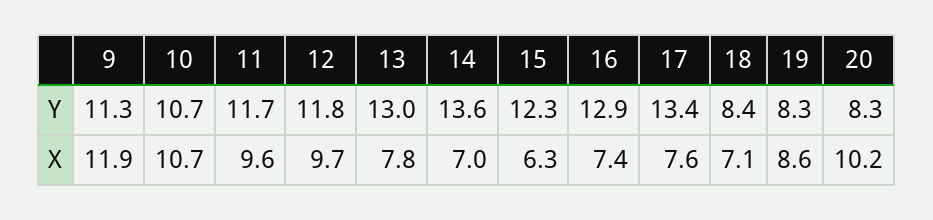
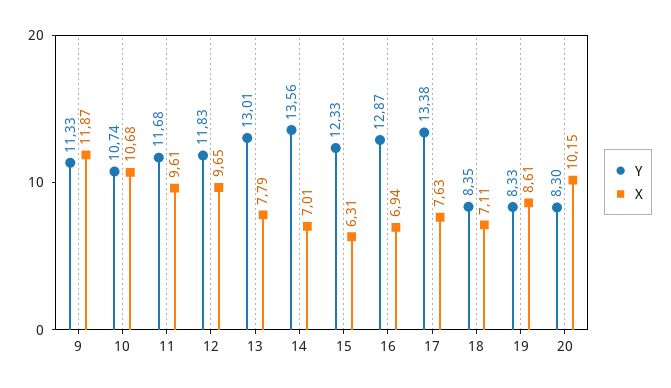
X, 16: 7.4 -> 6.94

